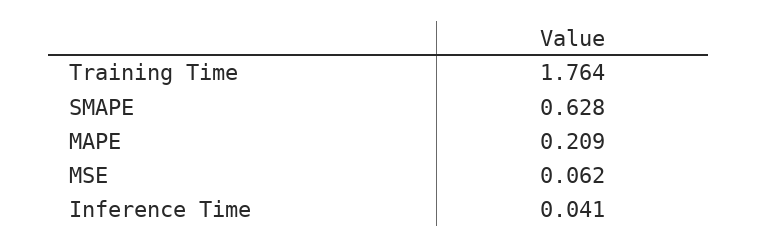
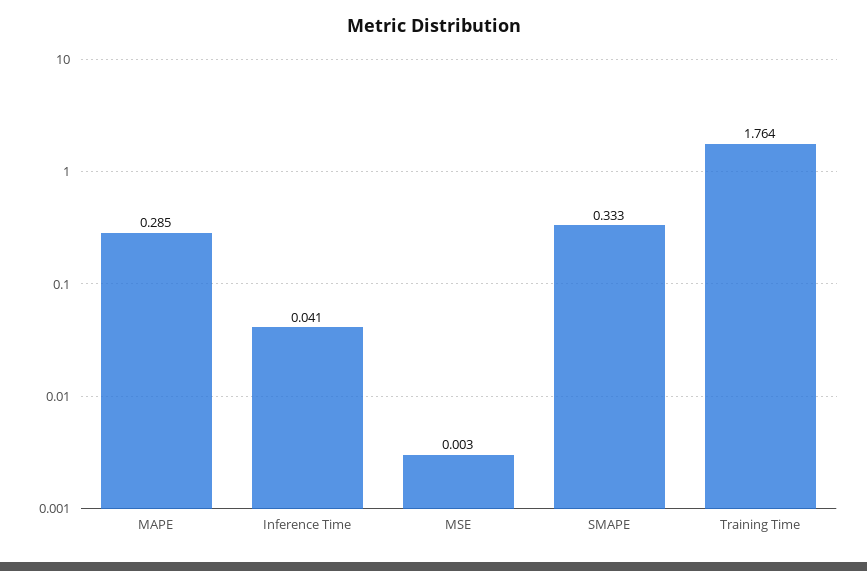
SMAPE: 0.628 -> 0.333
MAPE: 0.209 -> 0.285
MSE: 0.062 -> 0.003

